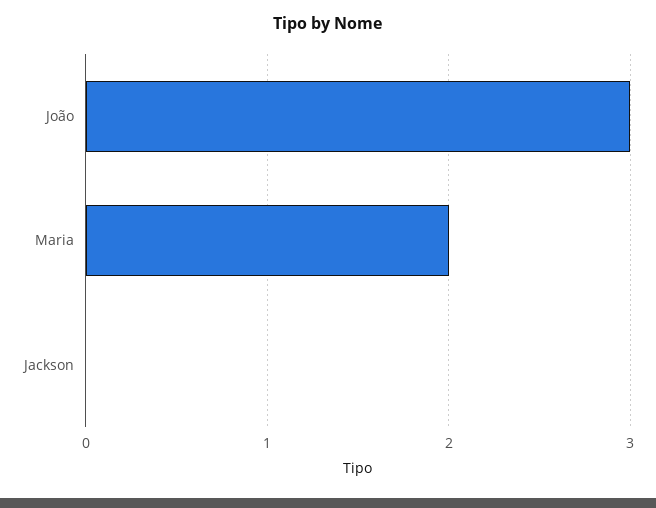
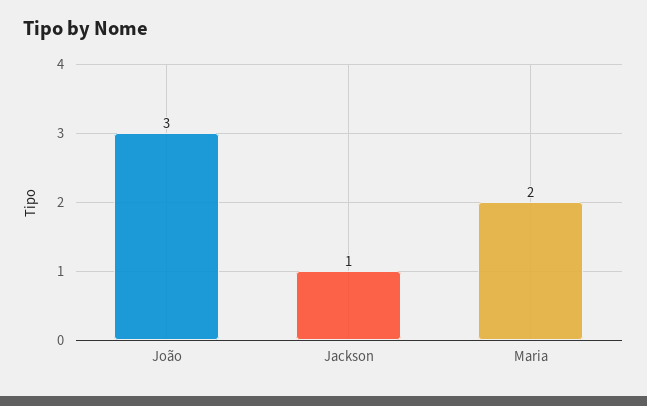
Jackson: 0 -> 1

